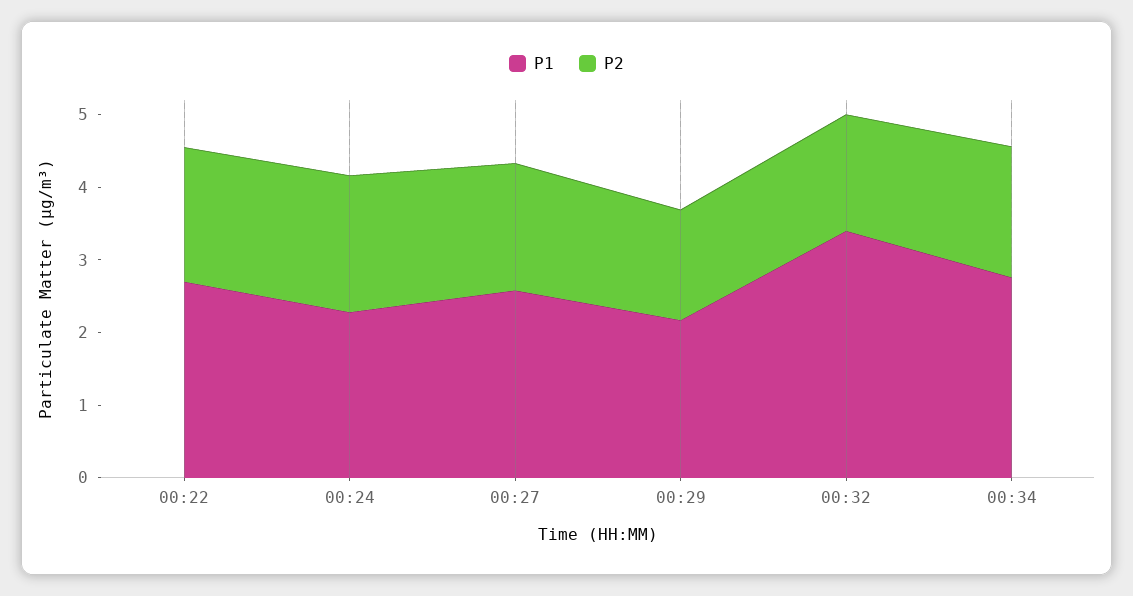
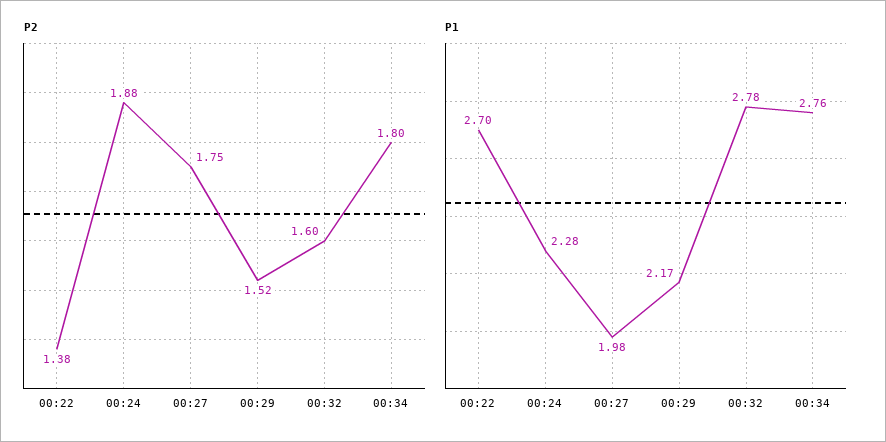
P2, 00:22: 1.8 -> 1.38
P1, 00:27: 2.6 -> 1.98
P1, 00:32: 3.4 -> 2.78

